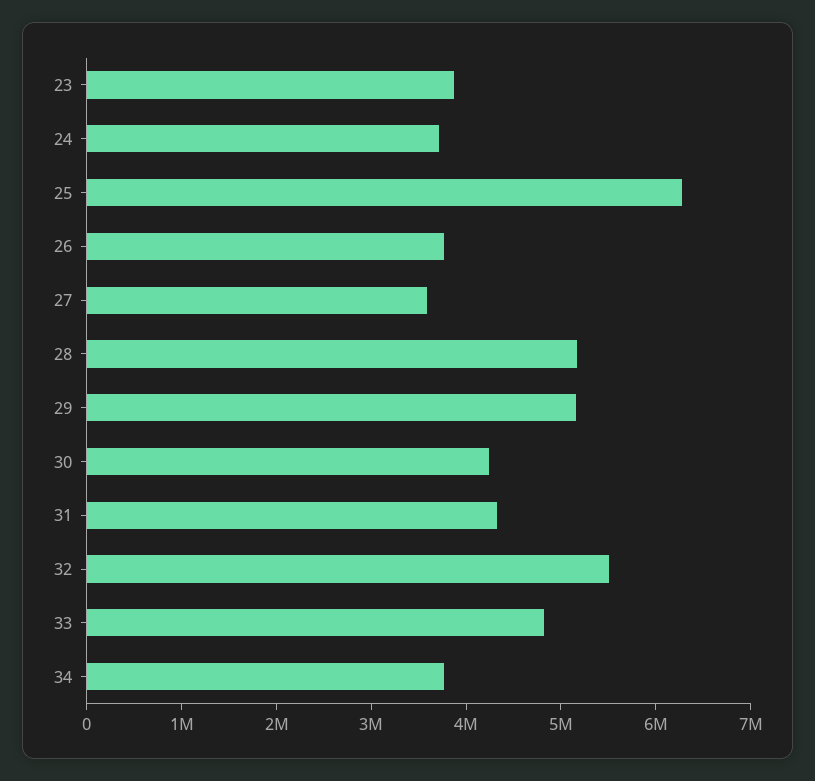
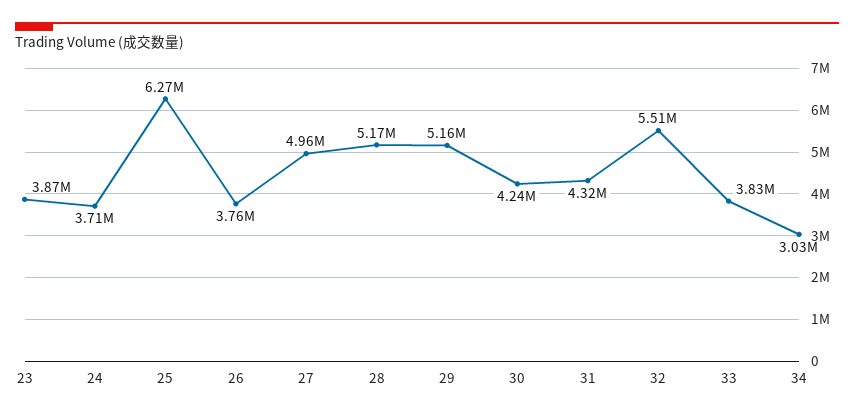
27: 3600000 -> 4960000
33: 4800000 -> 3830000
34: 3800000 -> 3030000

